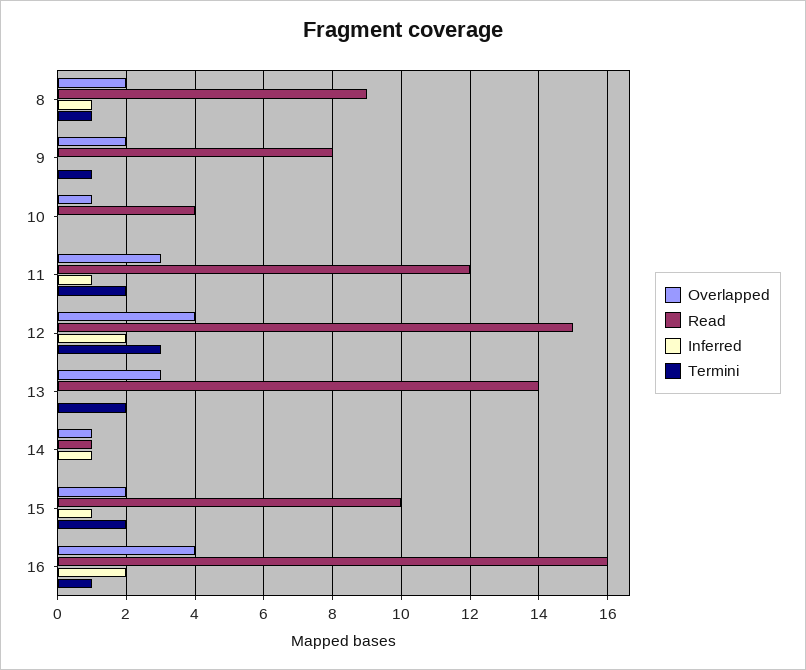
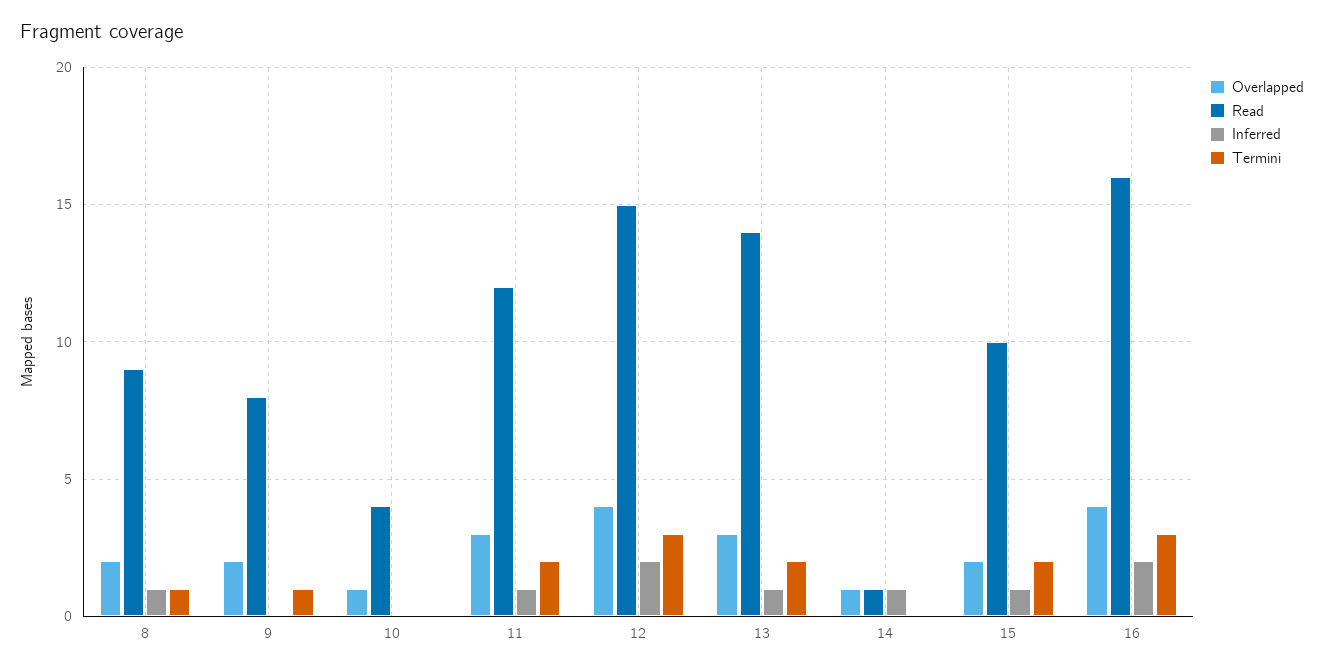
Inferred, 13: 0 -> 1
Termini, 16: 1 -> 3

